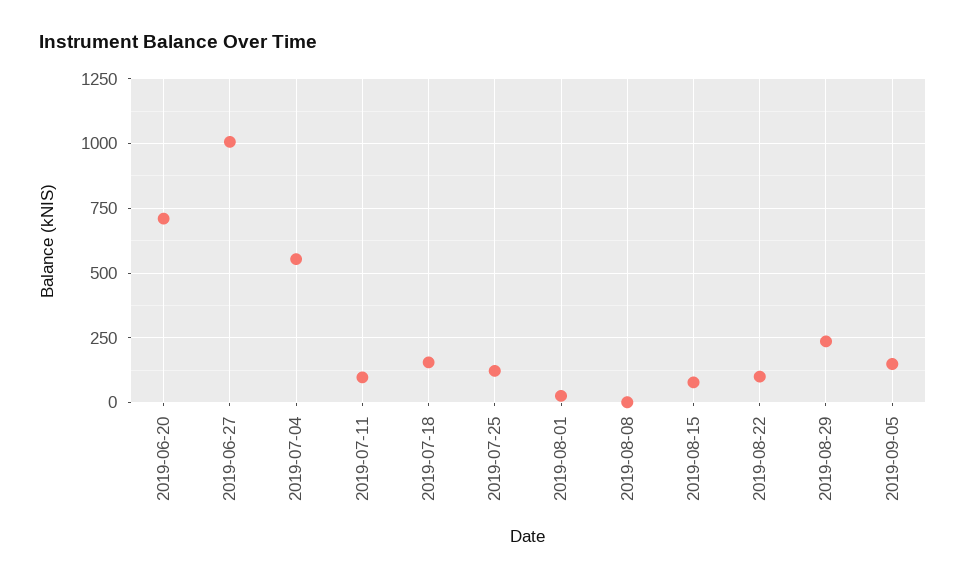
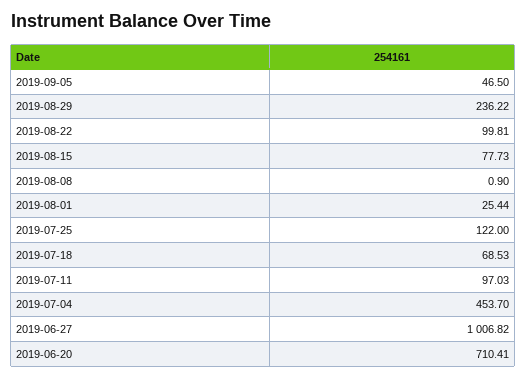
2019-07-04: 550 -> 453.7
2019-07-18: 150 -> 68.53
2019-09-05: 150 -> 46.5

